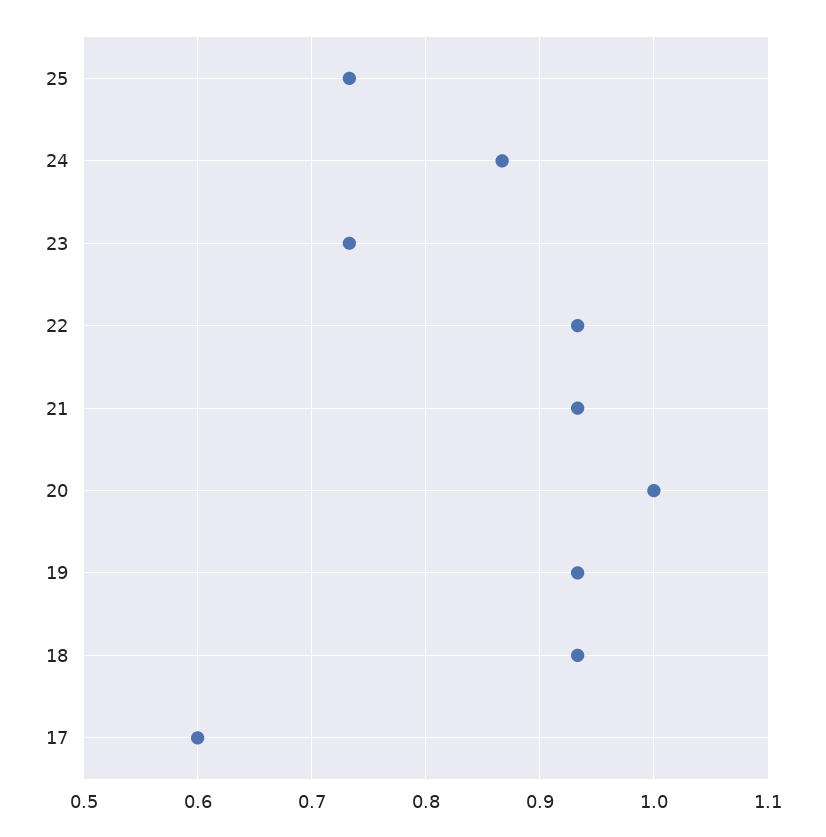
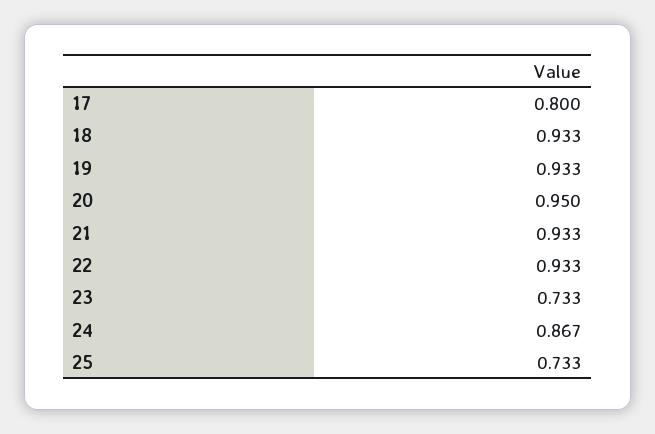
20: 1 -> 0.95
17: 0.6 -> 0.8

